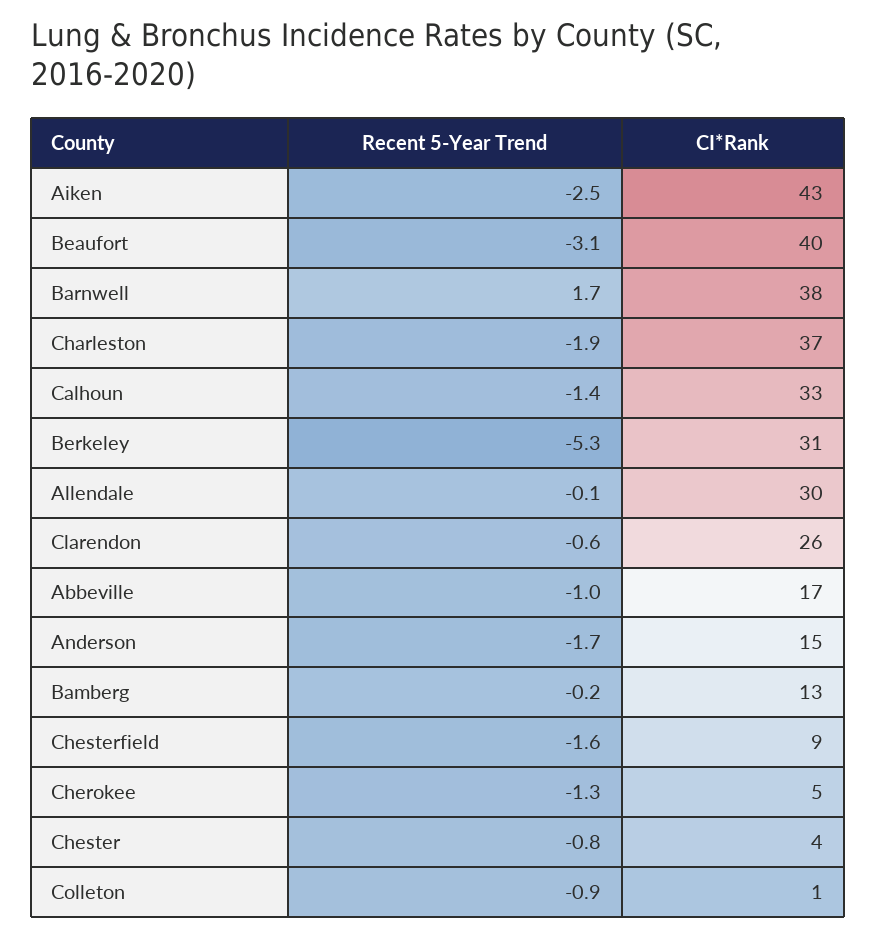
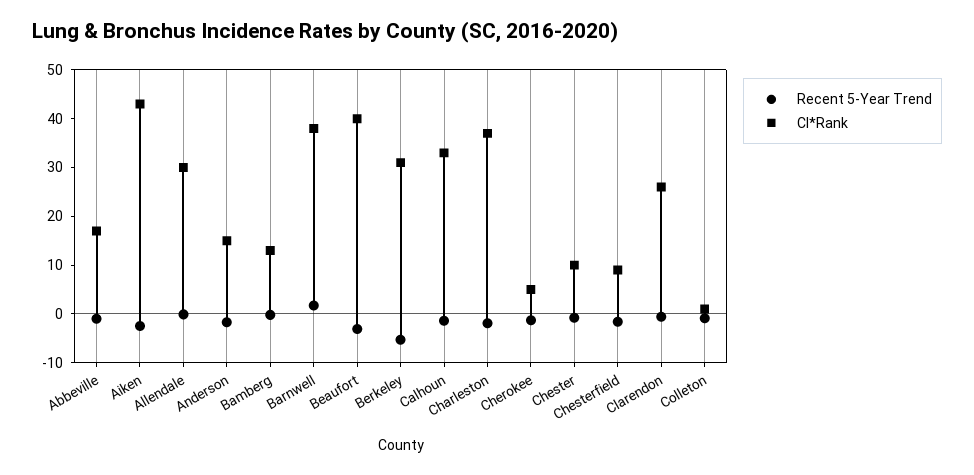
CI*Rank, Chester: 4 -> 10

